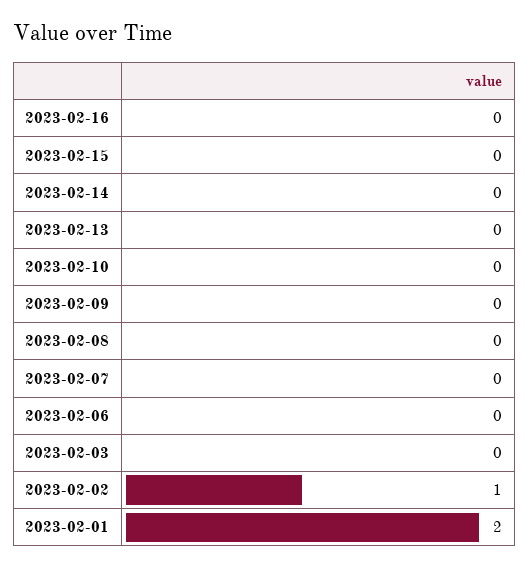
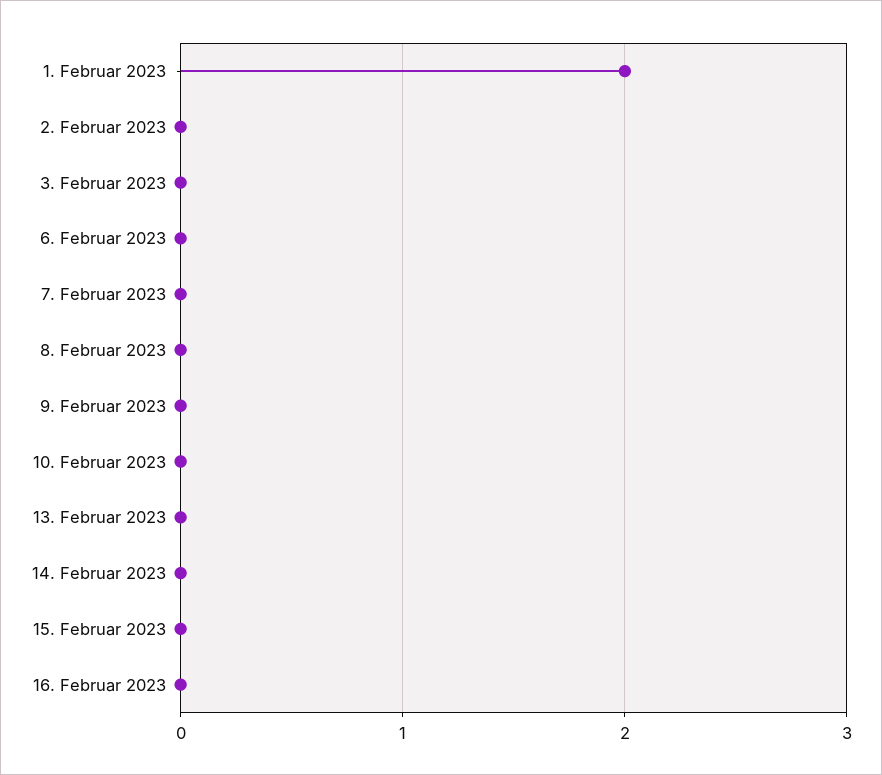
2023-02-02: 1 -> 0

